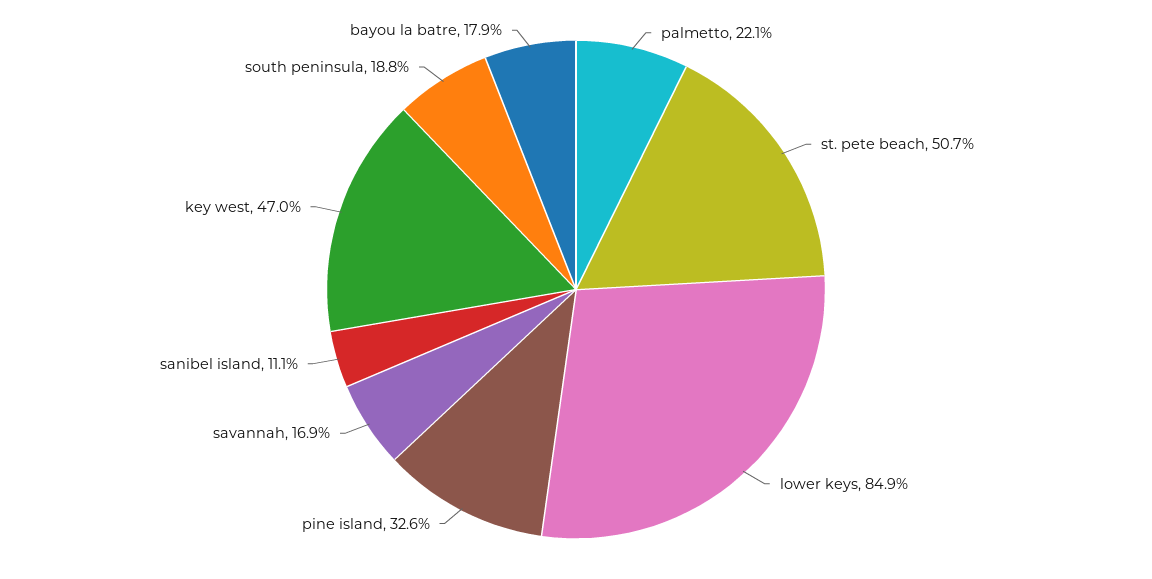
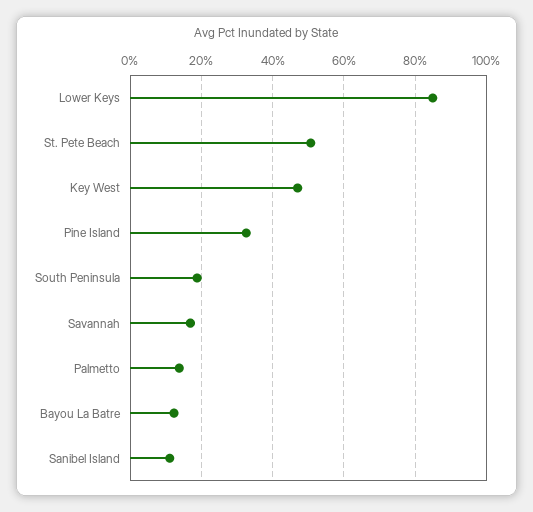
palmetto: 22.1 -> 14
bayou la batre: 17.9 -> 12

